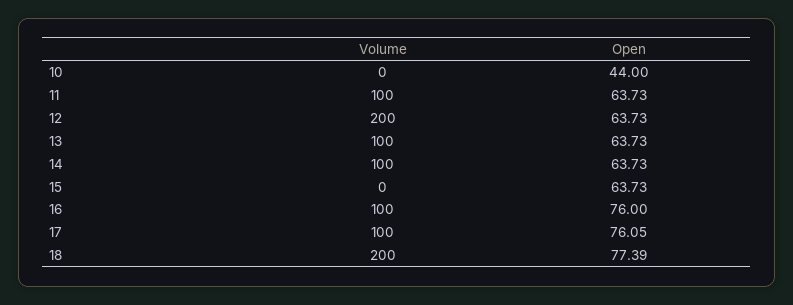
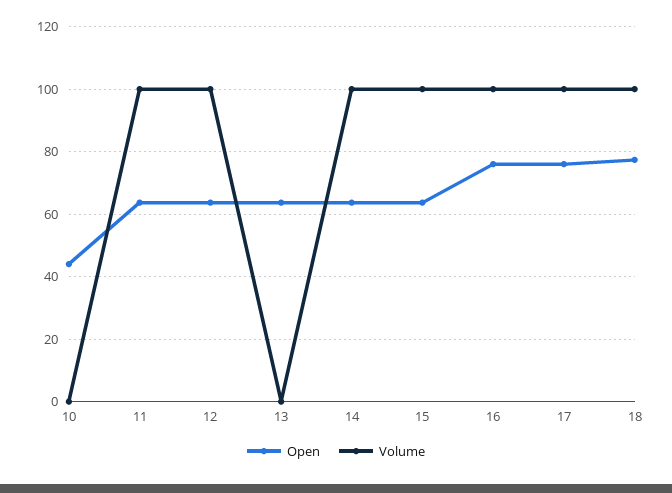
Volume, 12: 200 -> 100
Volume, 13: 100 -> 0
Volume, 15: 0 -> 100
Volume, 18: 200 -> 100

